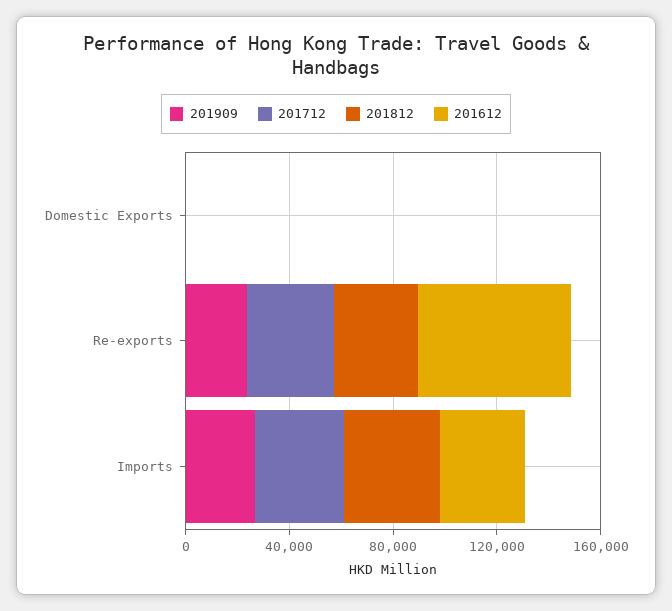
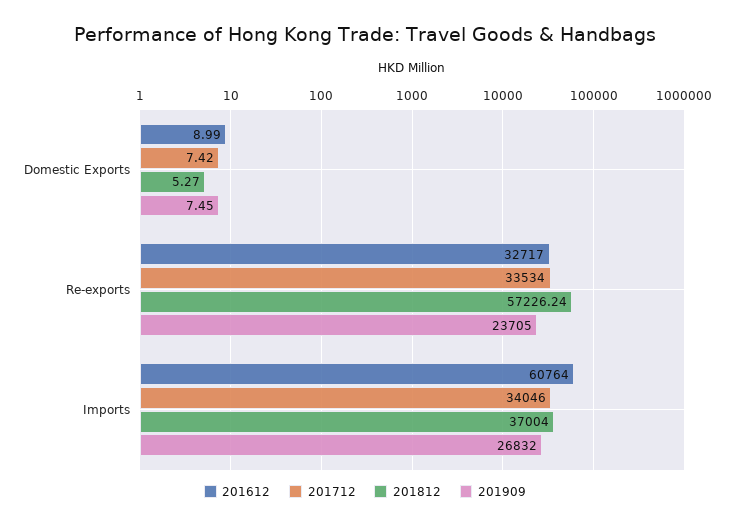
201812, Re-exports: 30000 -> 57226.24
201612, Re-exports: 60000 -> 32717
201612, Imports: 30000 -> 60764

